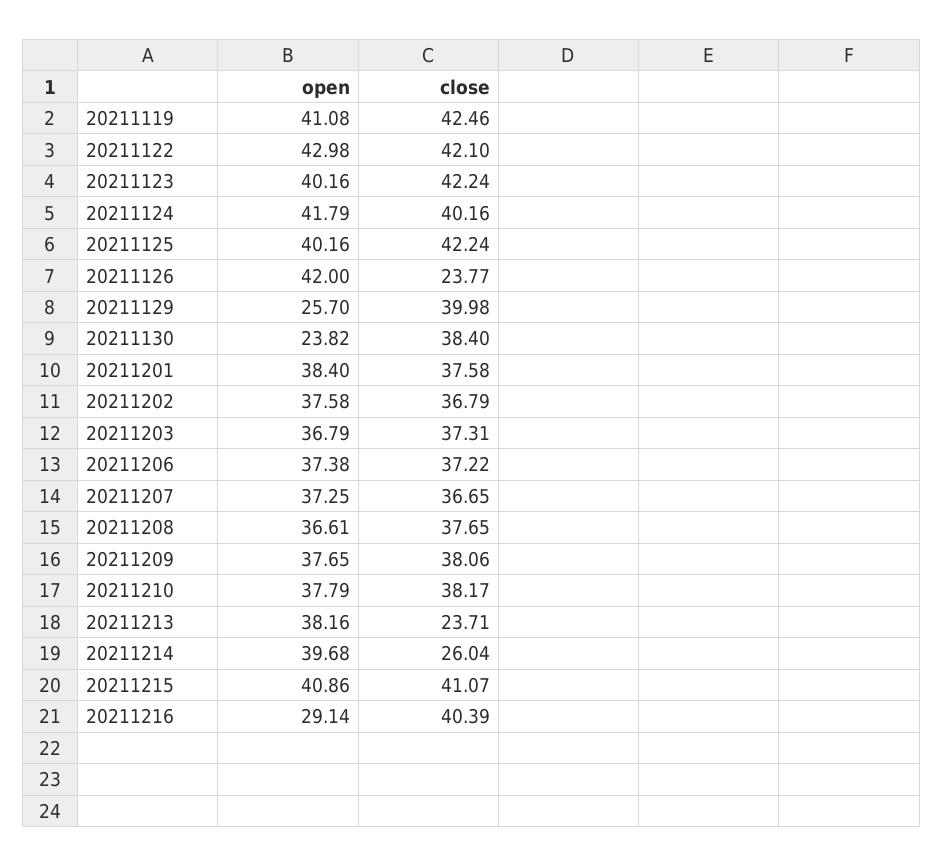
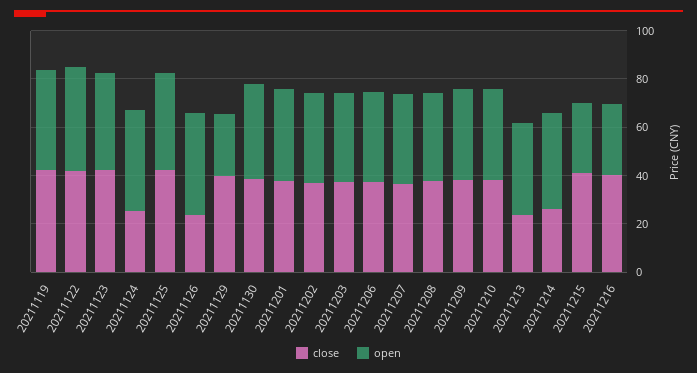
close, 20211124: 40.16 -> 25
open, 20211130: 23.82 -> 40
open, 20211215: 40.86 -> 30

